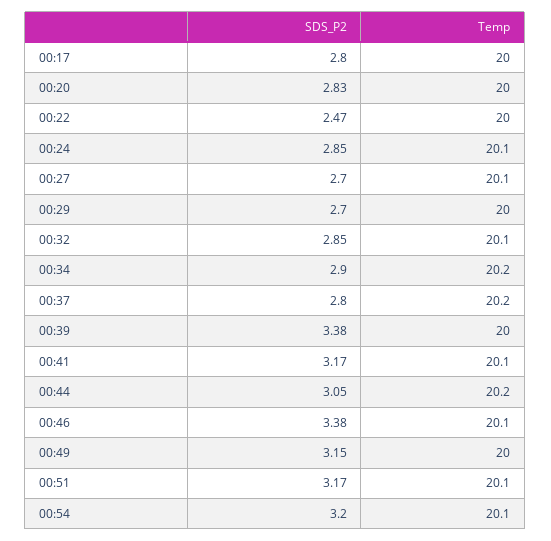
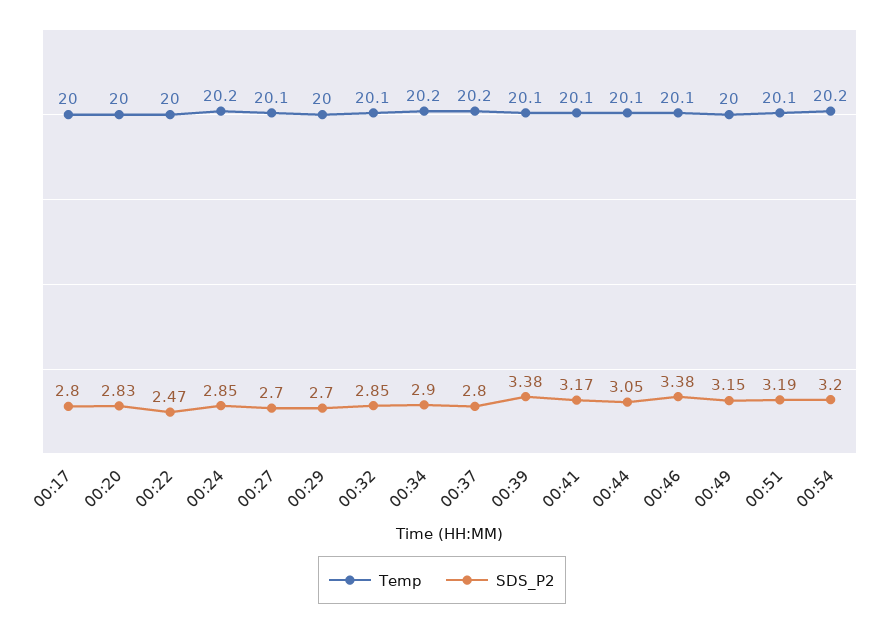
Temp, 00:24: 20.1 -> 20.2
Temp, 00:39: 20 -> 20.1
Temp, 00:44: 20.2 -> 20.1
SDS_P2, 00:51: 3.17 -> 3.19
Temp, 00:54: 20.1 -> 20.2

